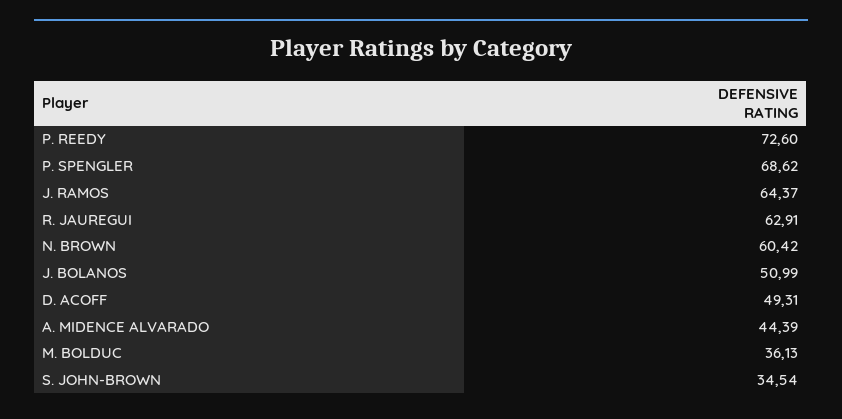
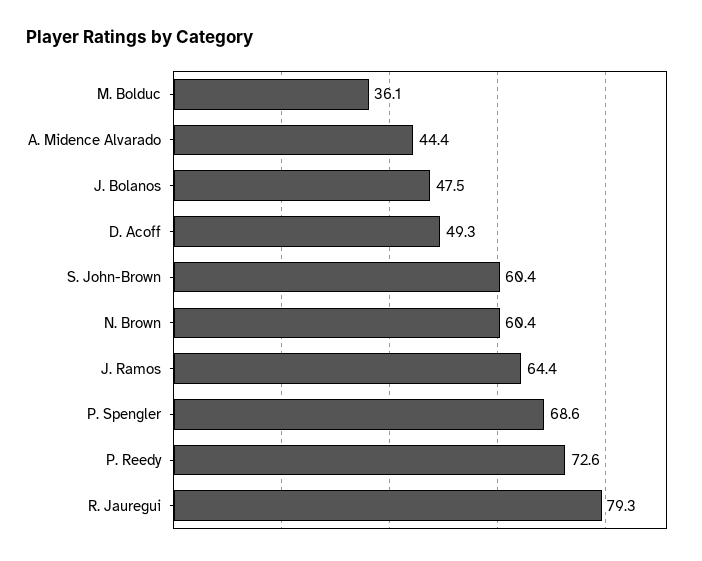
R. JAUREGUI: 62.91 -> 79.3
J. BOLANOS: 50.99 -> 47.5
S. JOHN-BROWN: 34.54 -> 60.4

